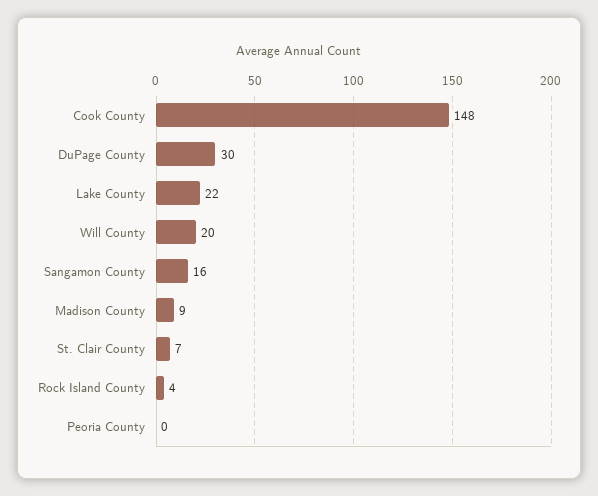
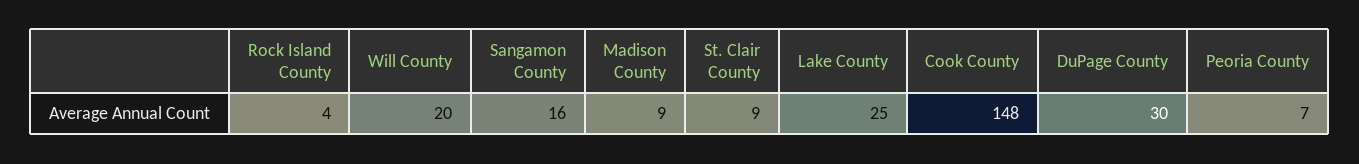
Lake County: 22 -> 25
St. Clair County: 7 -> 9
Peoria County: 0 -> 7

